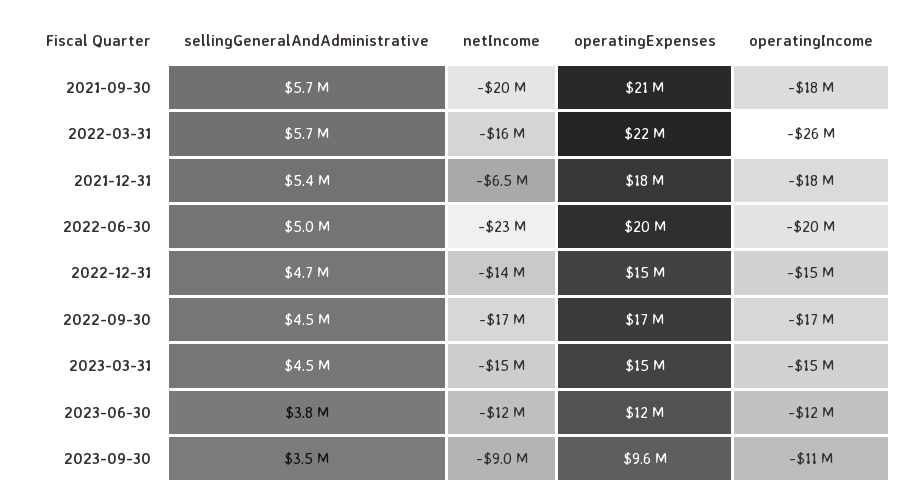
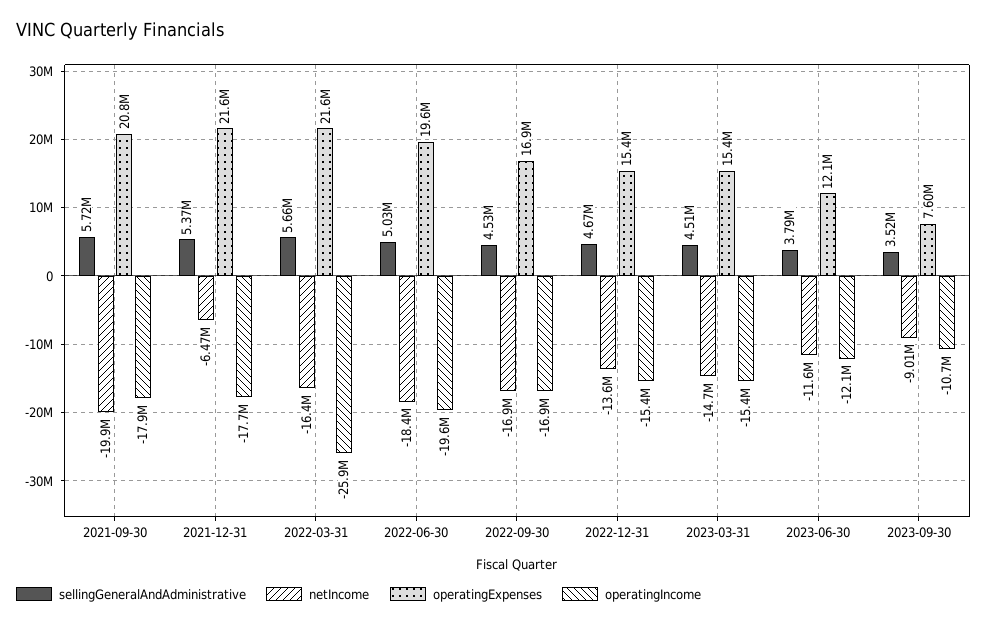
operatingExpenses, 2021-12-31: 18000000 -> 21600000
netIncome, 2022-06-30: -23000000 -> -18400000
operatingExpenses, 2023-09-30: 9600000 -> 7600000

